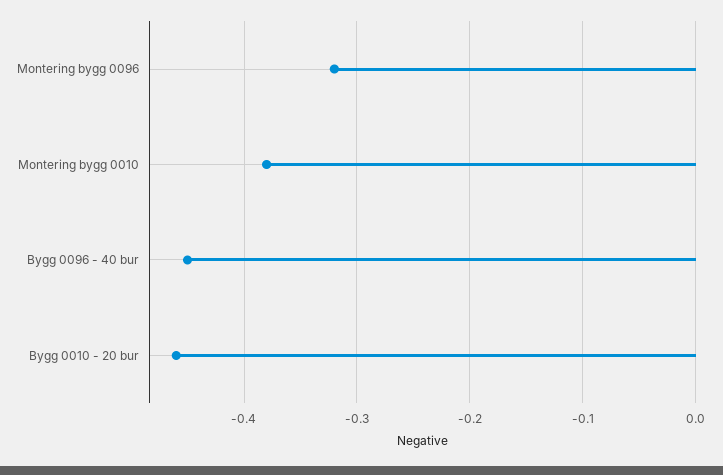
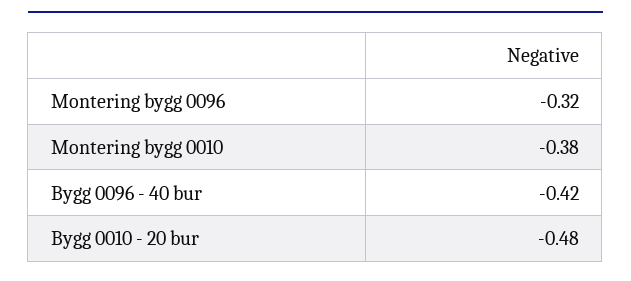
Bygg 0096 - 40 bur: -0.45 -> -0.42
Bygg 0010 - 20 bur: -0.46 -> -0.48

